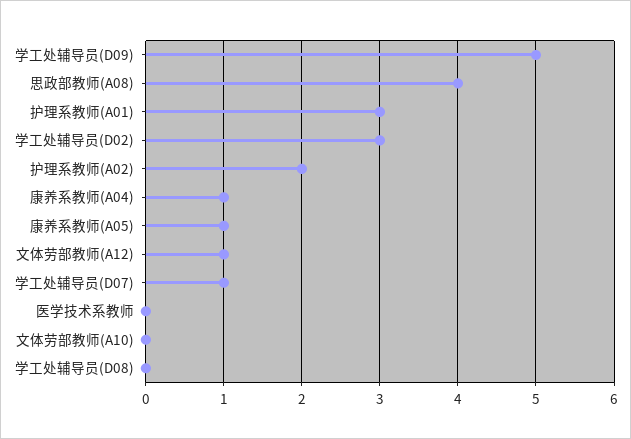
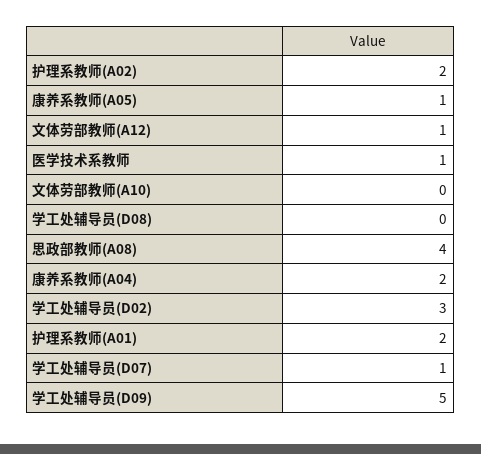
护理系教师(A01): 3 -> 2
康养系教师(A04): 1 -> 2
医学技术系教师: 0 -> 1

